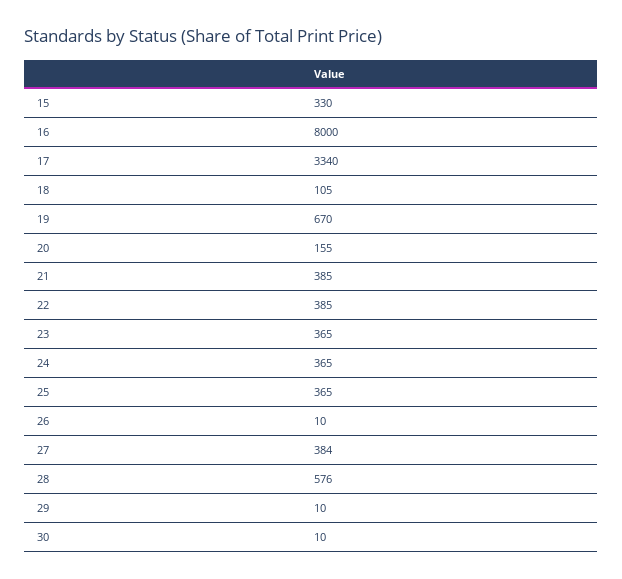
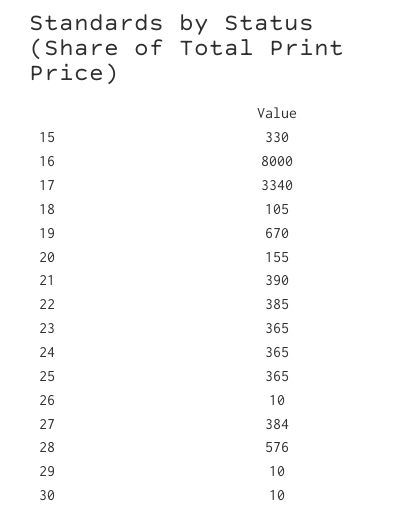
21: 385 -> 390

